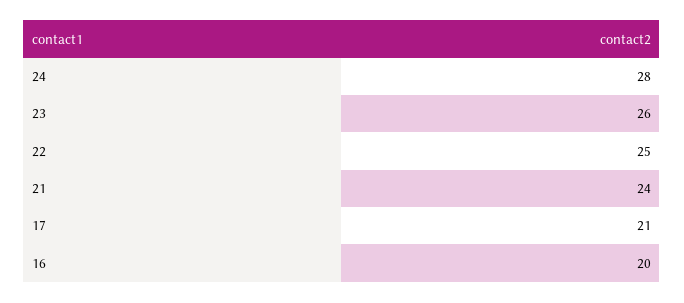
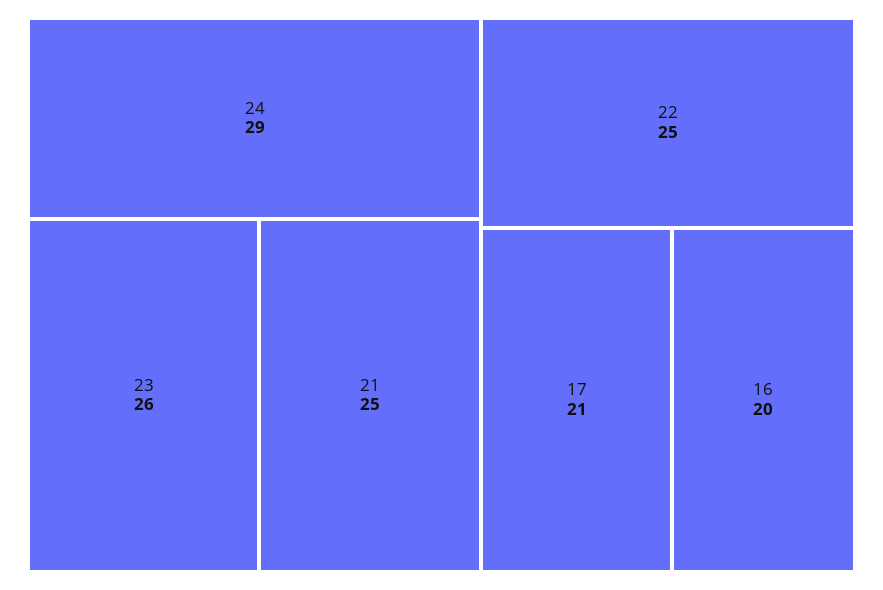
24: 28 -> 29
21: 24 -> 25

